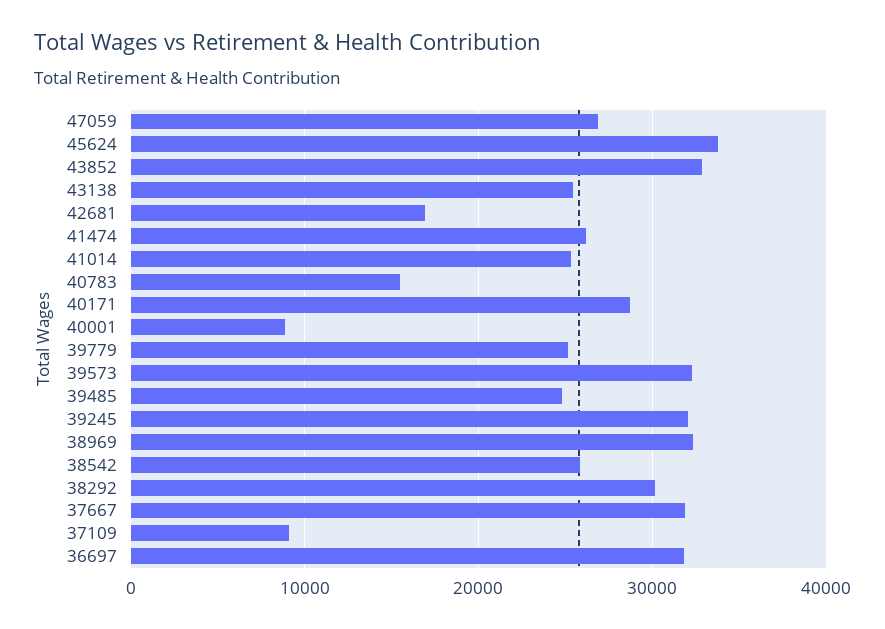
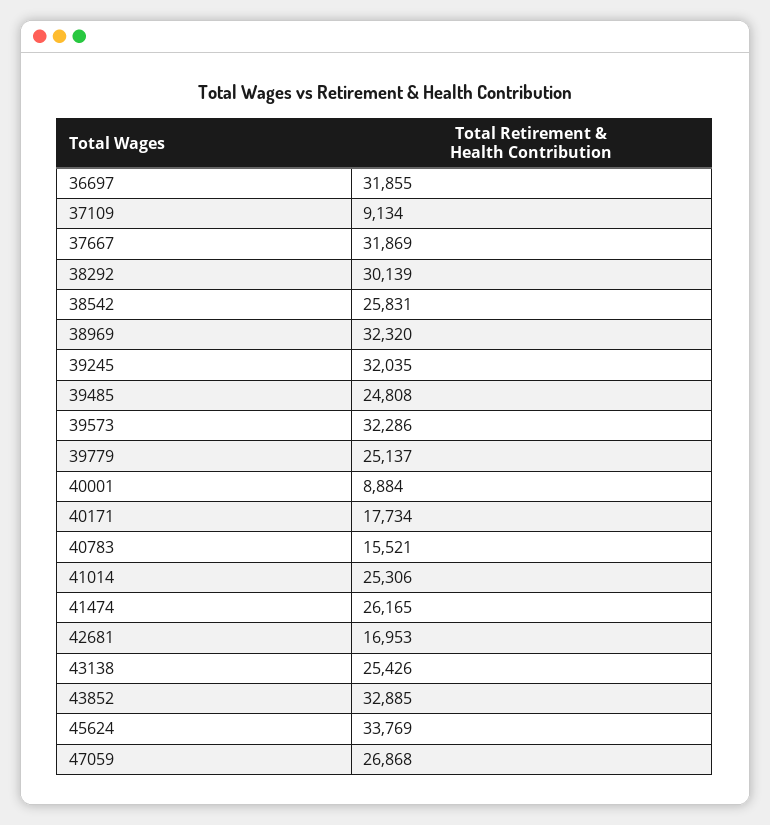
40171: 29000 -> 17734

